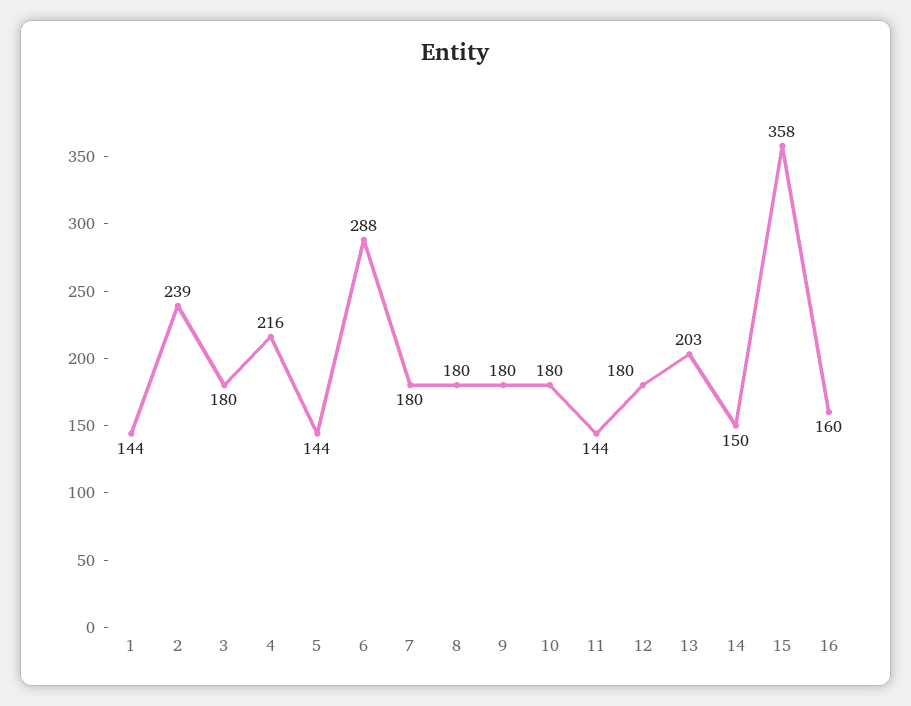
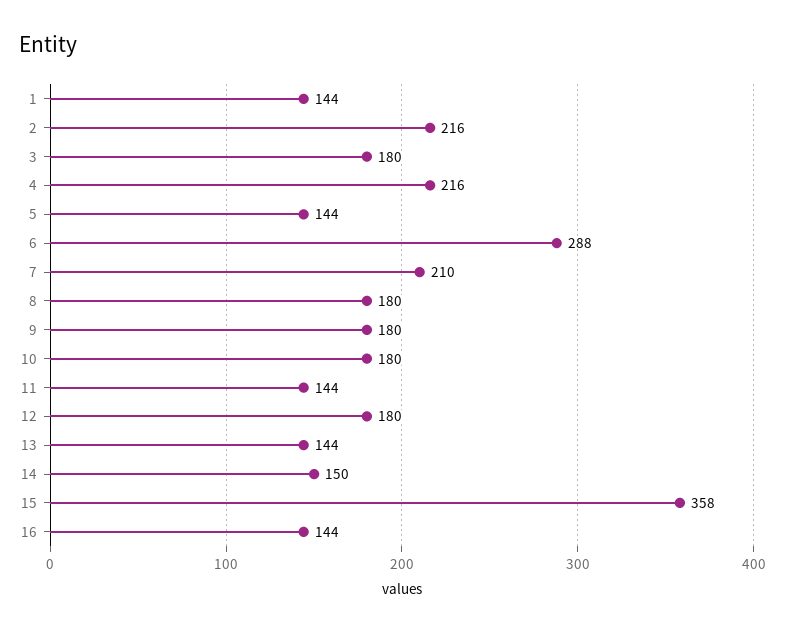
2: 239 -> 216
7: 180 -> 210
13: 203 -> 144
16: 160 -> 144

